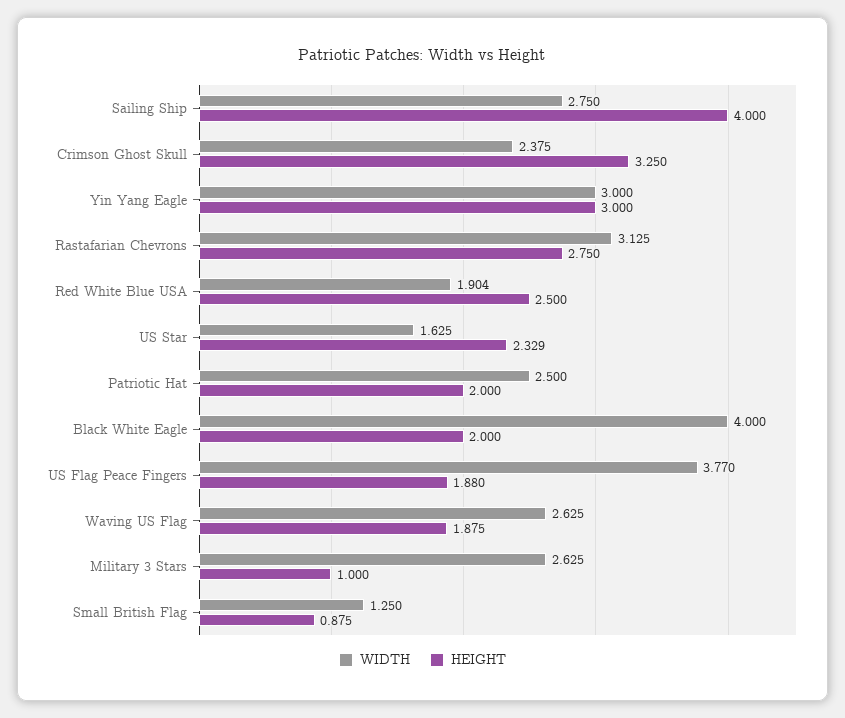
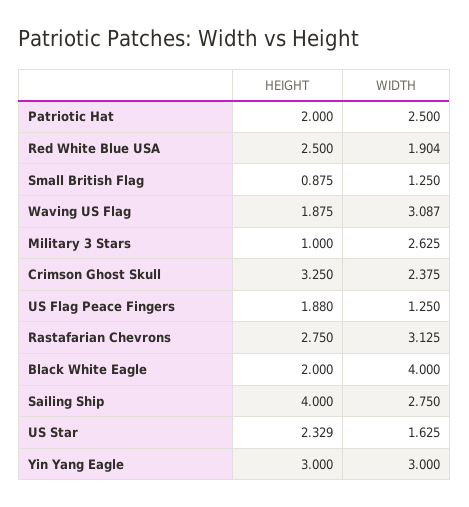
WIDTH, US Flag Peace Fingers: 3.77 -> 1.25
WIDTH, Waving US Flag: 2.625 -> 3.087

